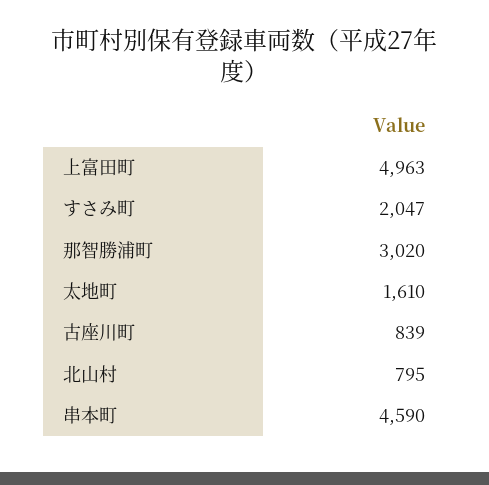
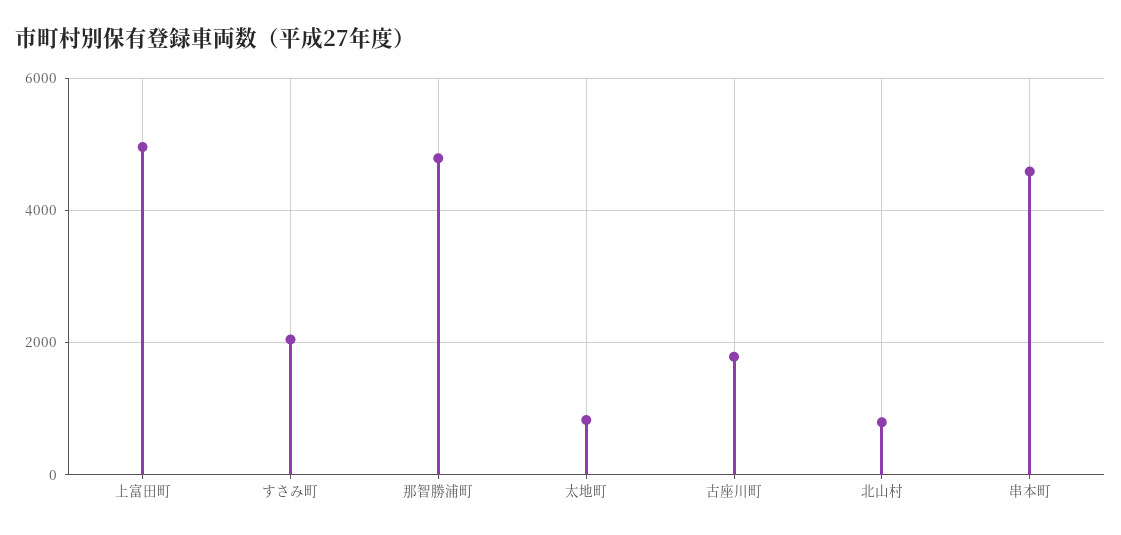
那智勝浦町: 3020 -> 4800
太地町: 1610 -> 800
古座川町: 839 -> 1800

